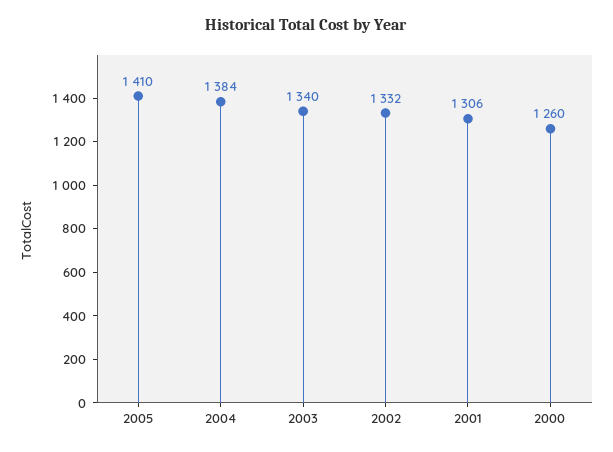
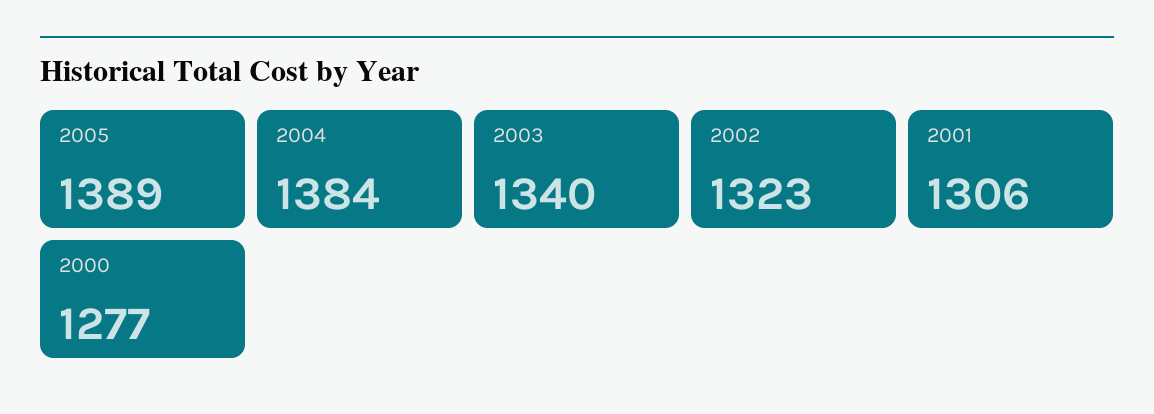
2005: 1410 -> 1389
2002: 1332 -> 1323
2000: 1260 -> 1277

